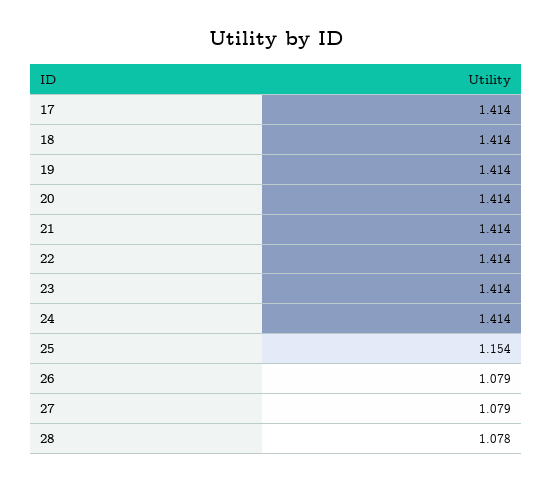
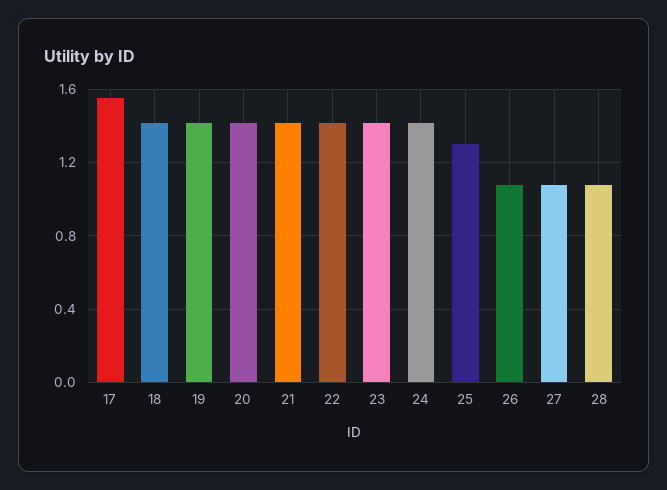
17: 1.414 -> 1.55
25: 1.154 -> 1.3

